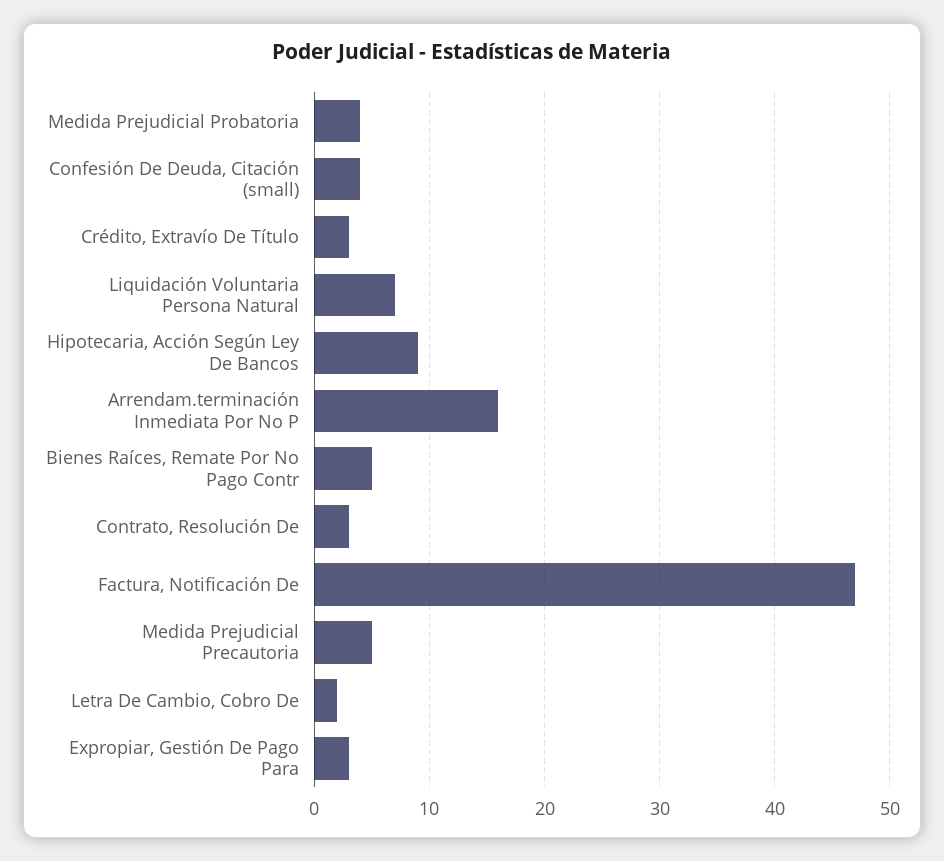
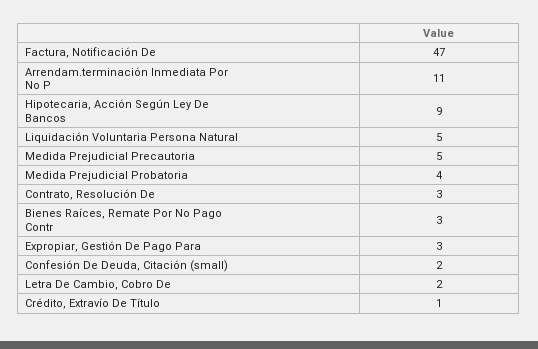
Confesión De Deuda, Citación (small): 4 -> 2
Crédito, Extravío De Título: 3 -> 1
Liquidación Voluntaria Persona Natural: 7 -> 5
Arrendam.terminación Inmediata Por No P: 16 -> 11
Bienes Raíces, Remate Por No Pago Contr: 5 -> 3

